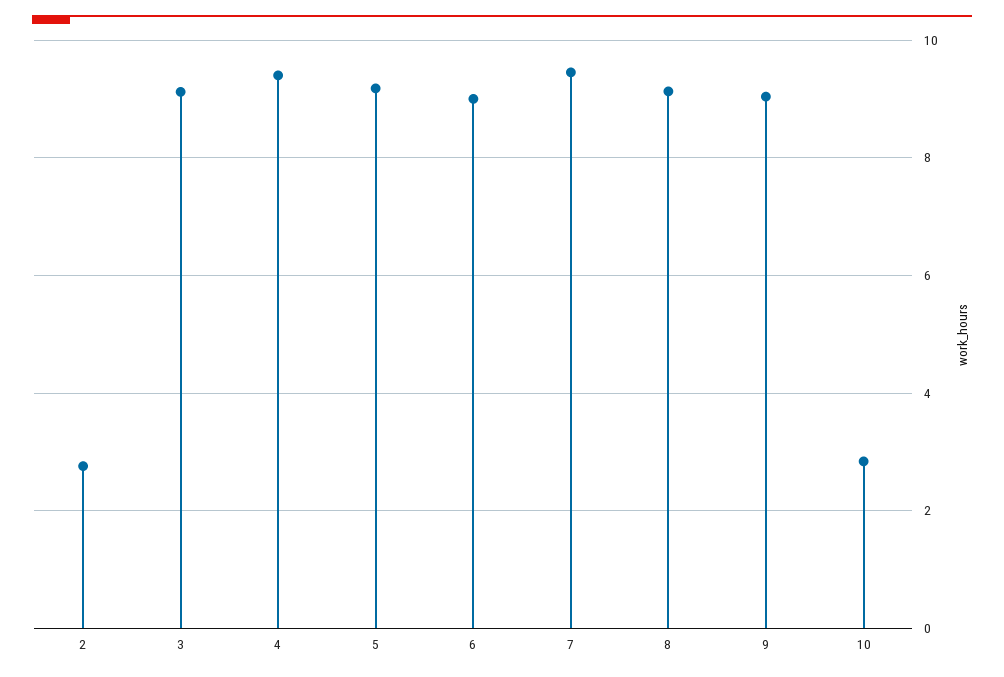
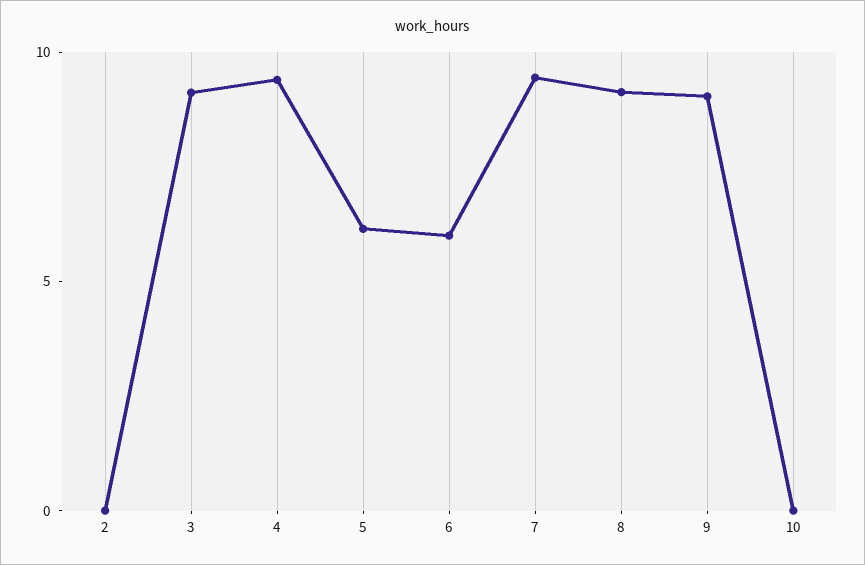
2: 2.8 -> 0
5: 9.2 -> 6
6: 9 -> 6
10: 2.8 -> 0

